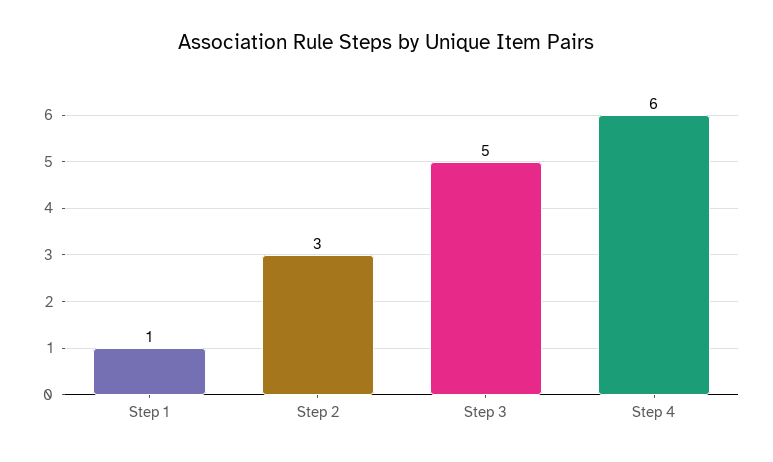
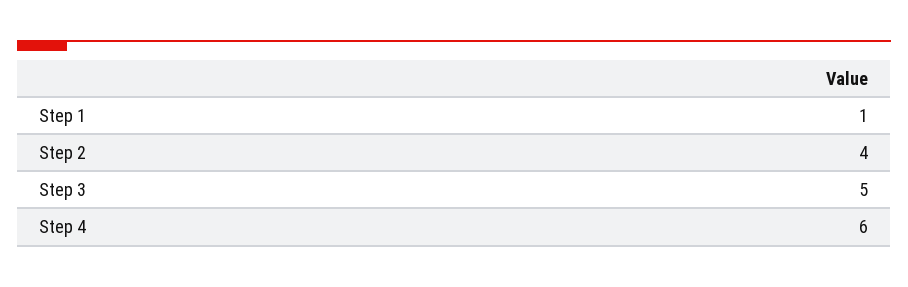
Step 2: 3 -> 4

